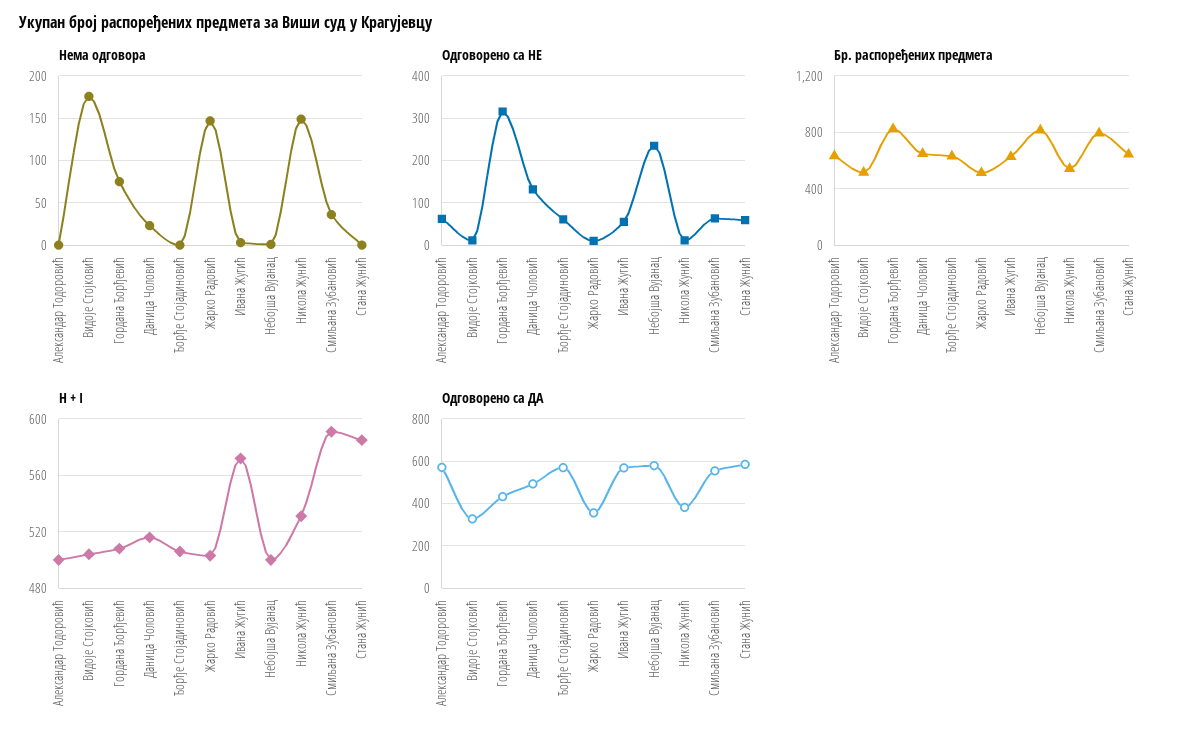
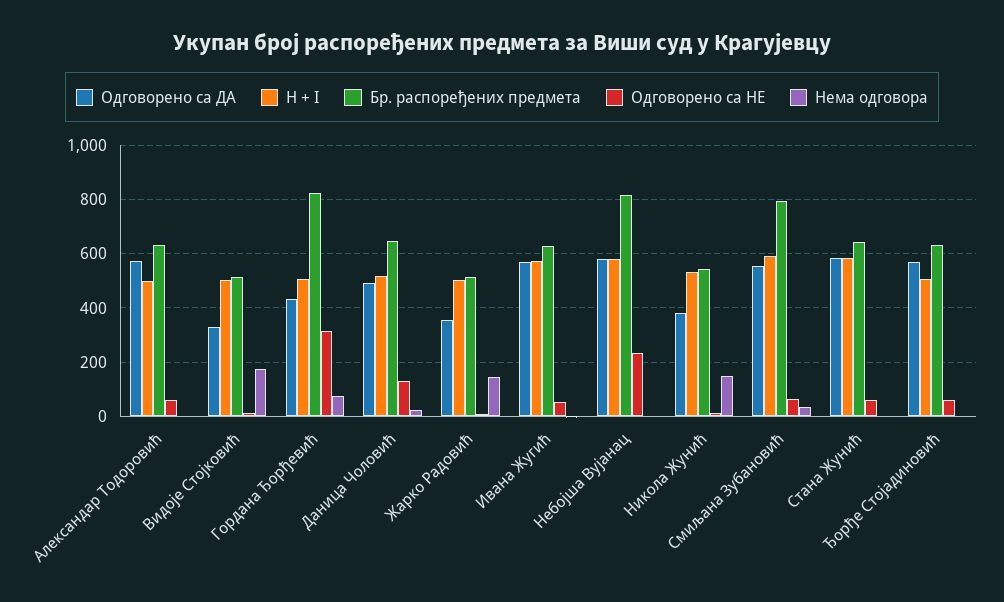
H + I, Небојша Вујанац: 500 -> 575

